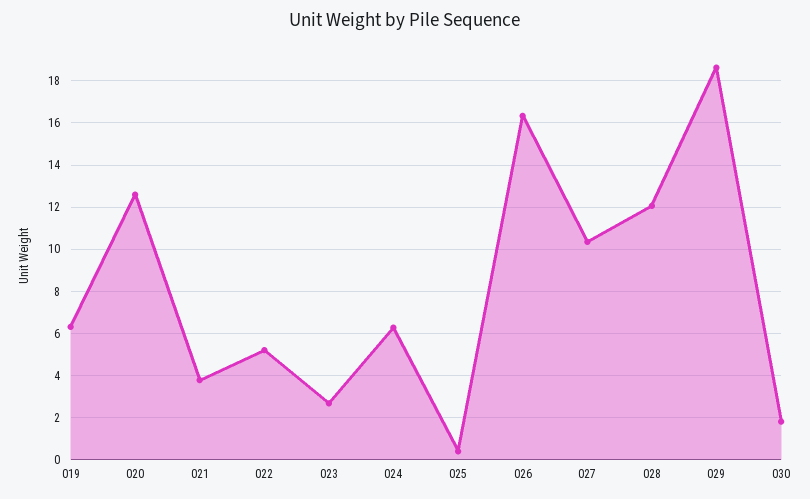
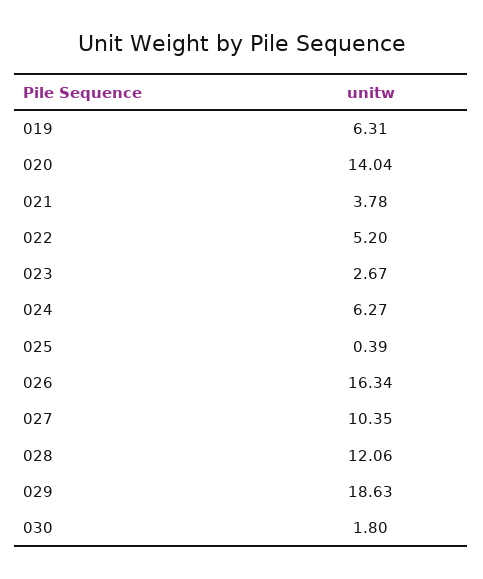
020: 12.5 -> 14.04

